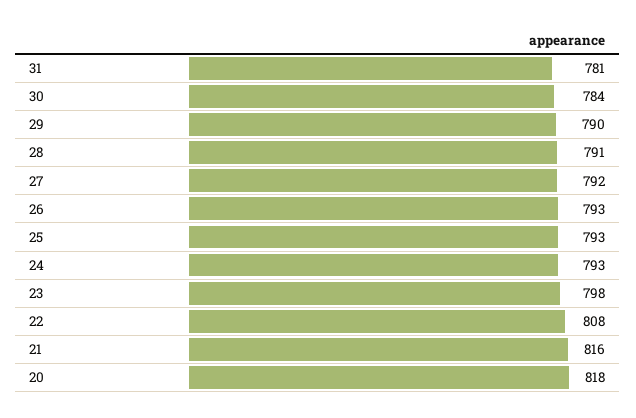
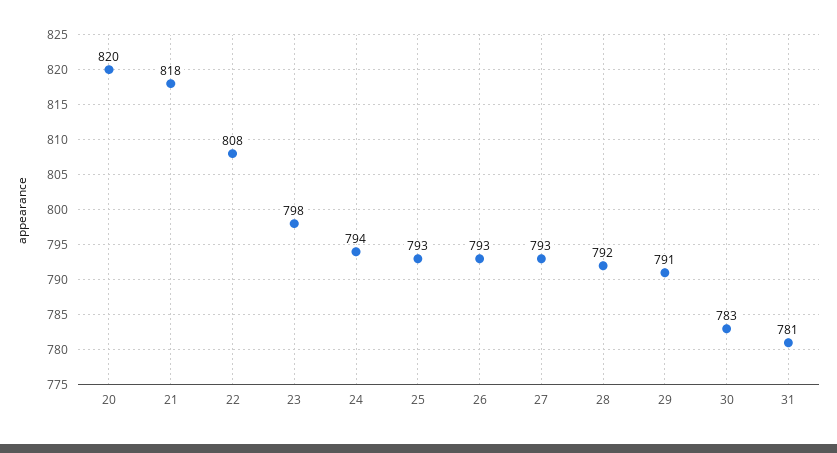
30: 784 -> 783
29: 790 -> 791
28: 791 -> 792
27: 792 -> 793
24: 793 -> 794
21: 816 -> 818
20: 818 -> 820

